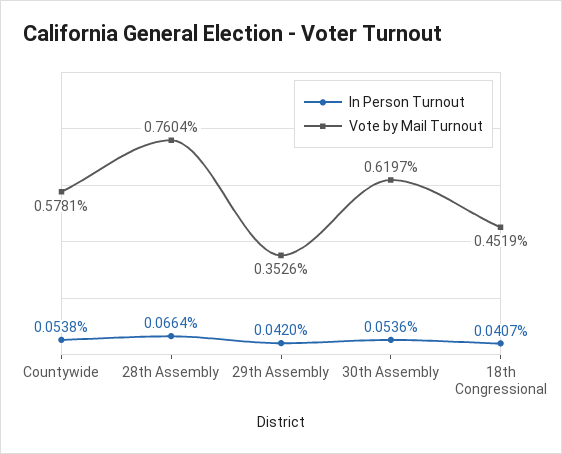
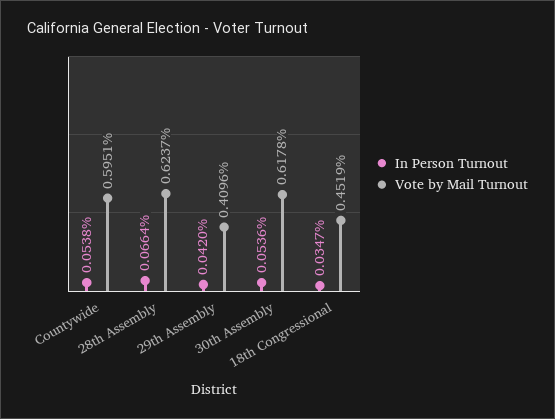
Vote by Mail Turnout, Countywide: 0.5781 -> 0.5951
Vote by Mail Turnout, 28th Assembly: 0.7604 -> 0.6237
Vote by Mail Turnout, 29th Assembly: 0.3526 -> 0.4096
Vote by Mail Turnout, 30th Assembly: 0.6197 -> 0.6178
In Person Turnout, 18th Congressional: 0.0407 -> 0.0347

